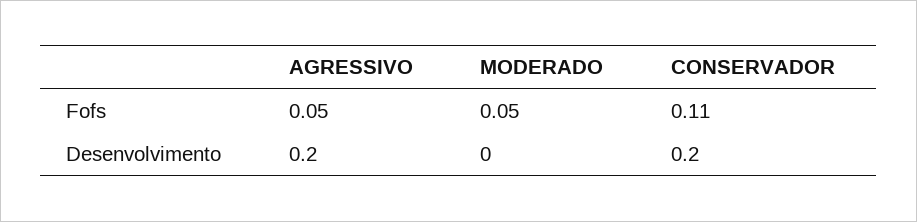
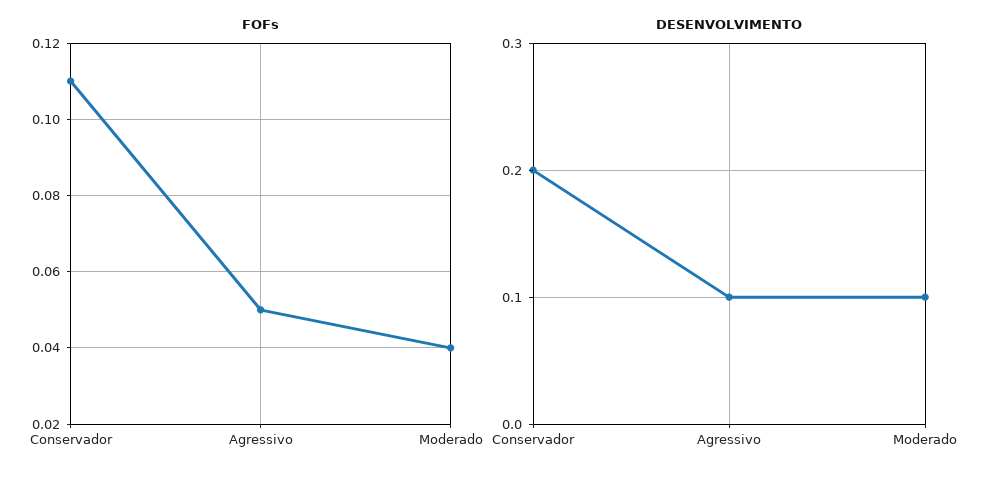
Fofs, MODERADO: 0.05 -> 0.04
Desenvolvimento, AGRESSIVO: 0.2 -> 0.1
Desenvolvimento, MODERADO: 0 -> 0.1

